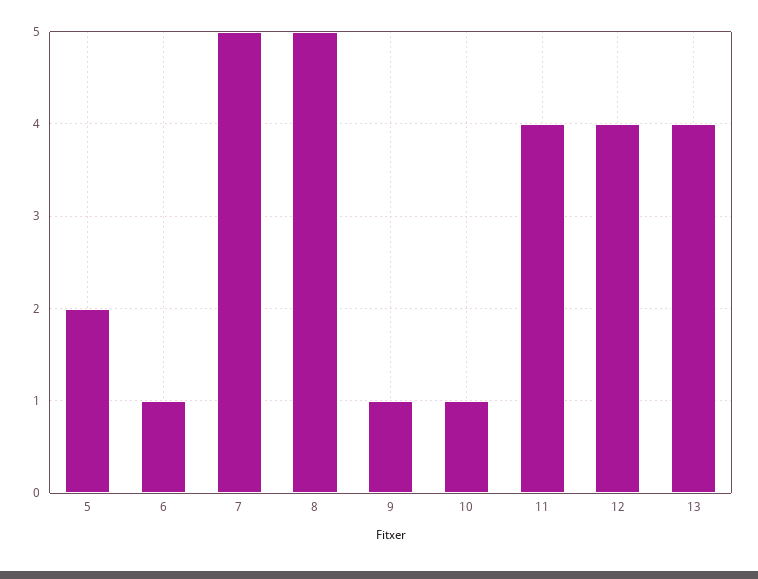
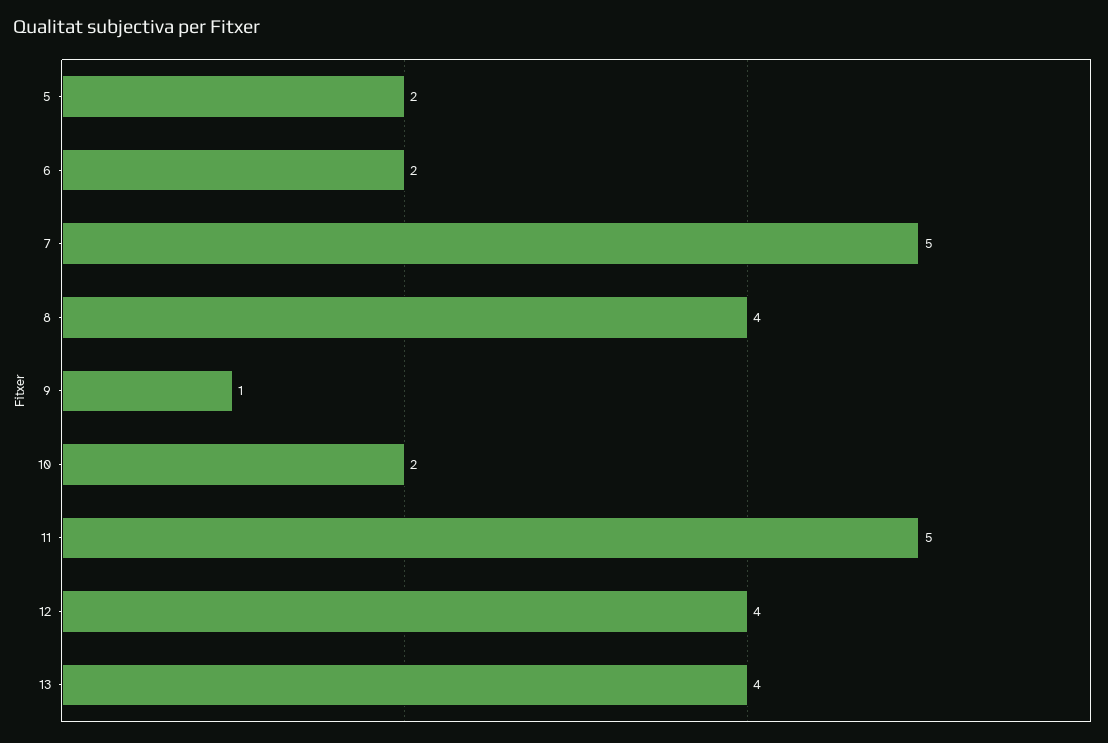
6: 1 -> 2
8: 5 -> 4
10: 1 -> 2
11: 4 -> 5

